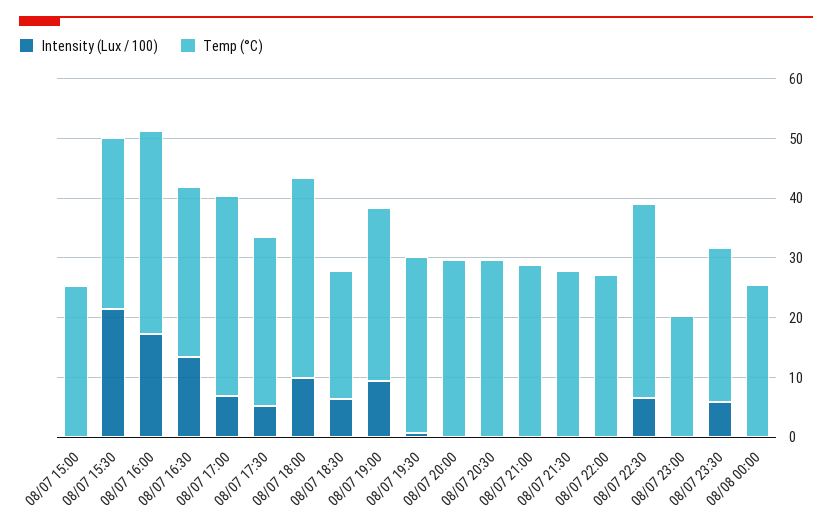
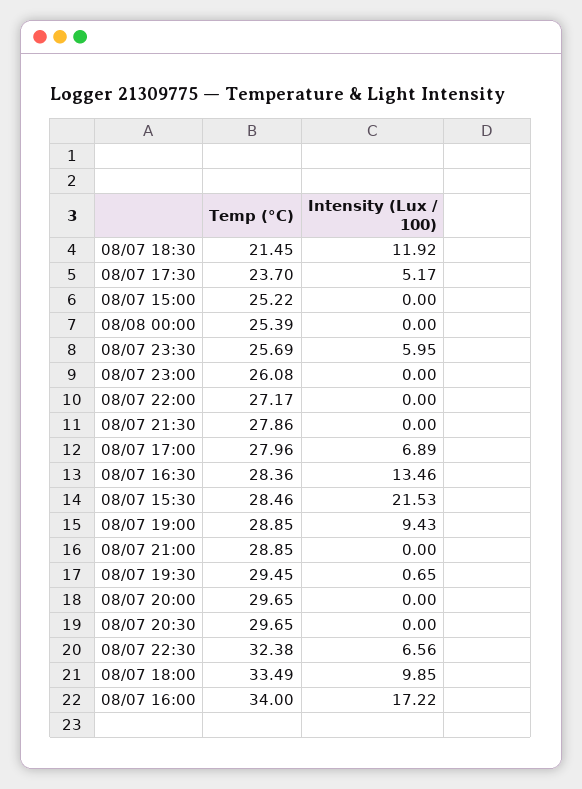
Temp (°C), 08/07 17:00: 34 -> 27.96
Temp (°C), 08/07 17:30: 28 -> 23.7
Intensity (Lux / 100), 08/07 18:30: 6 -> 11.92
Temp (°C), 08/07 23:00: 20 -> 26.08

